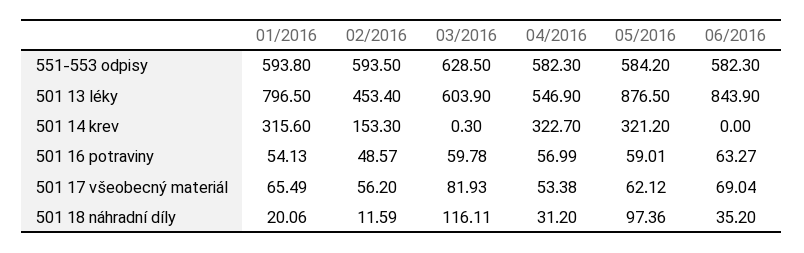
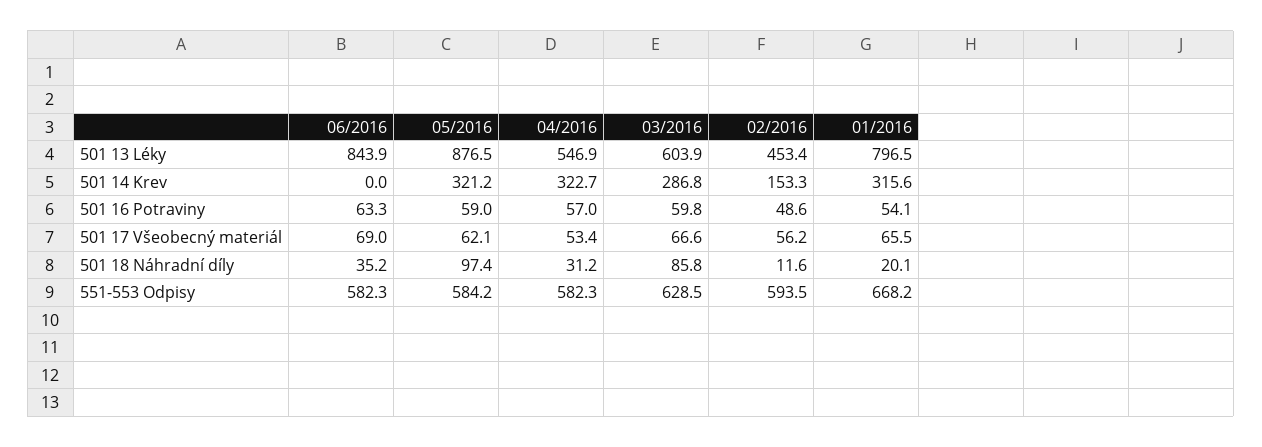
01/2016, 551-553 odpisy: 593.8 -> 668.2
03/2016, 501 14 krev: 0.3 -> 286.8
03/2016, 501 17 všeobecný materiál: 81.93 -> 66.6
03/2016, 501 18 náhradní díly: 116.11 -> 85.8

